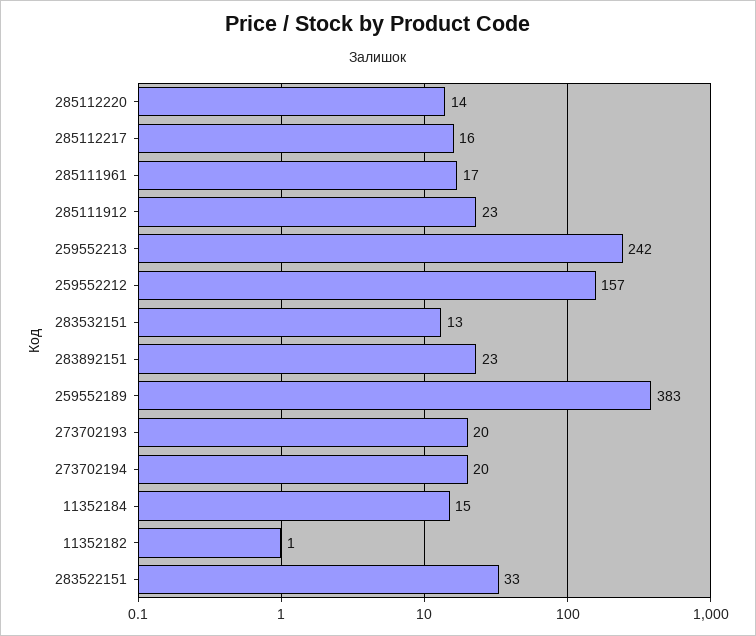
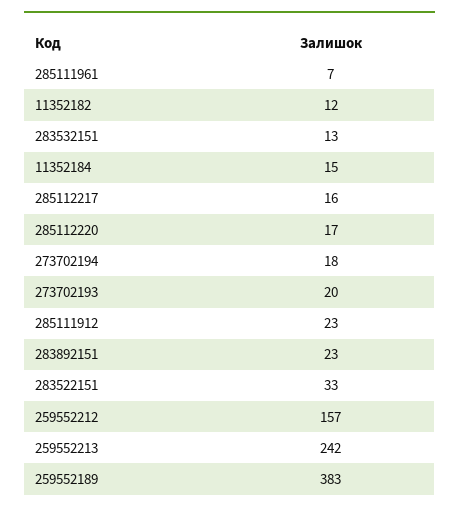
285112220: 14 -> 17
285111961: 17 -> 7
273702194: 20 -> 18
11352182: 1 -> 12

